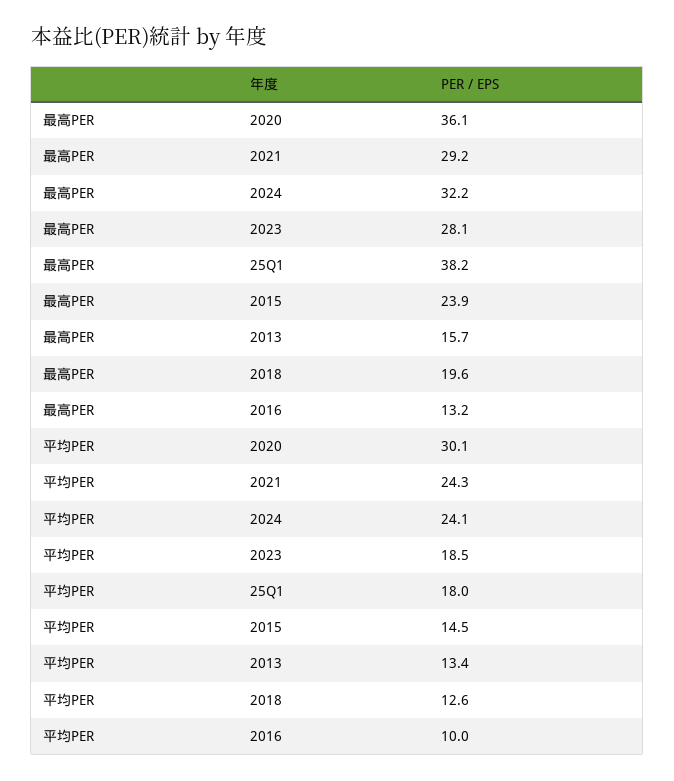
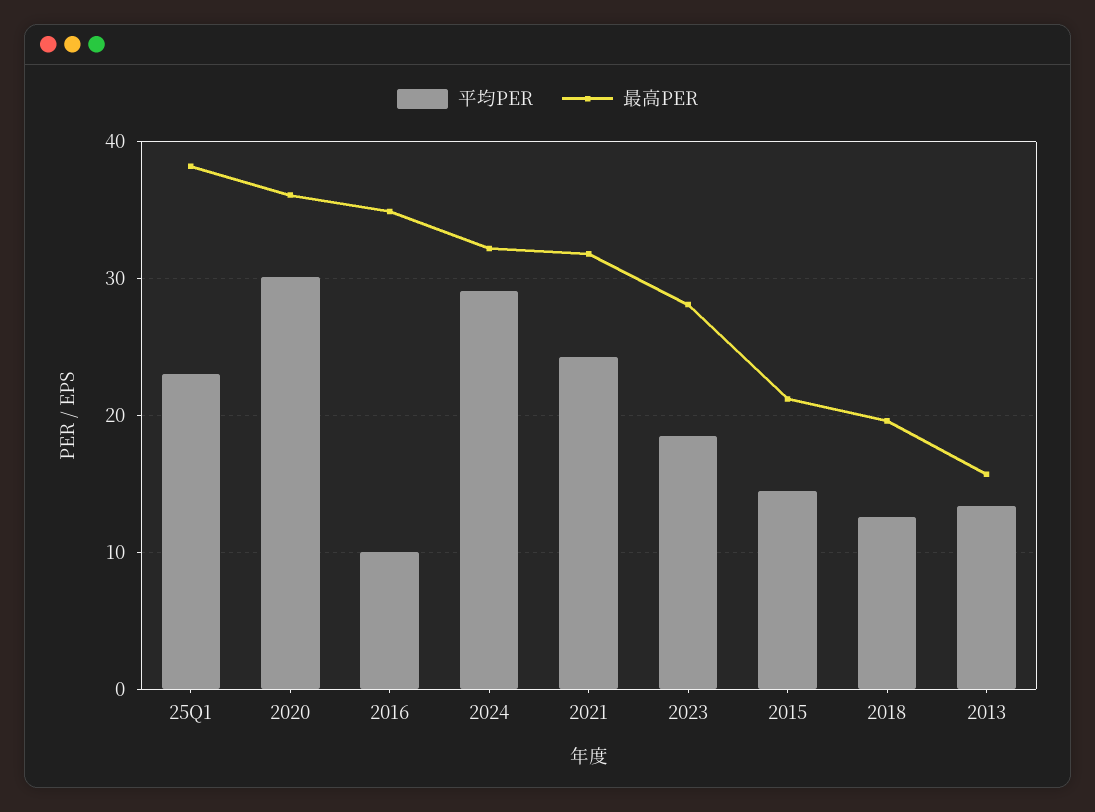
最高PER, 2021: 29.2 -> 32
最高PER, 2015: 23.9 -> 21
最高PER, 2016: 13.2 -> 35
平均PER, 2024: 24.1 -> 29
平均PER, 25Q1: 18 -> 23

